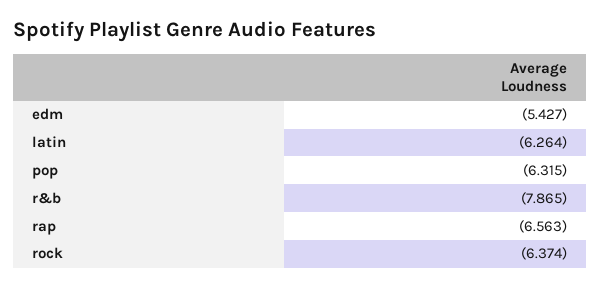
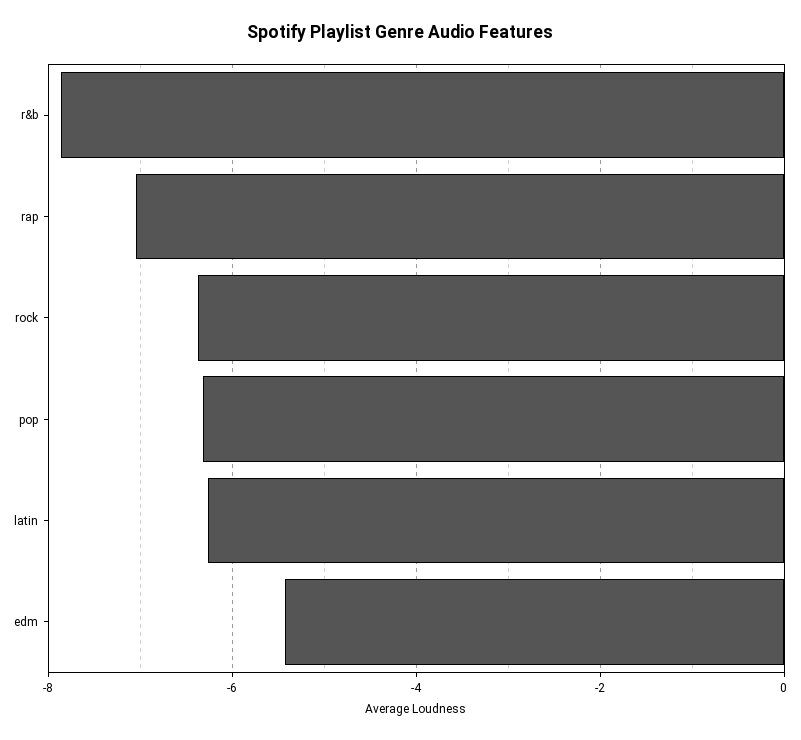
rap: -6.563 -> -7

